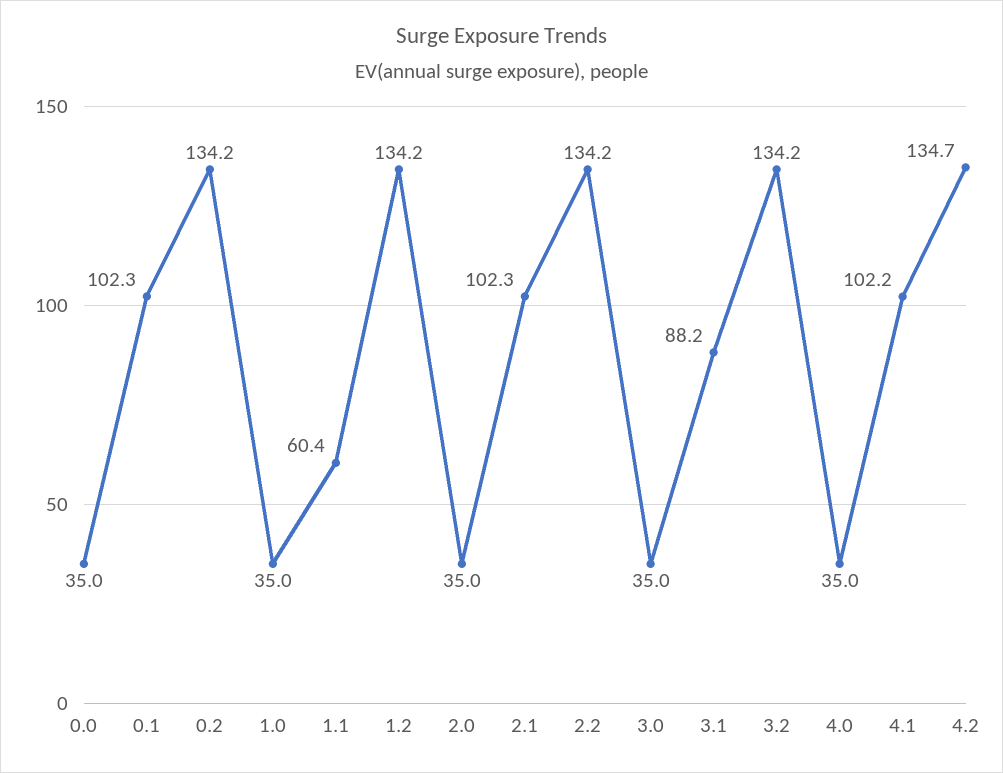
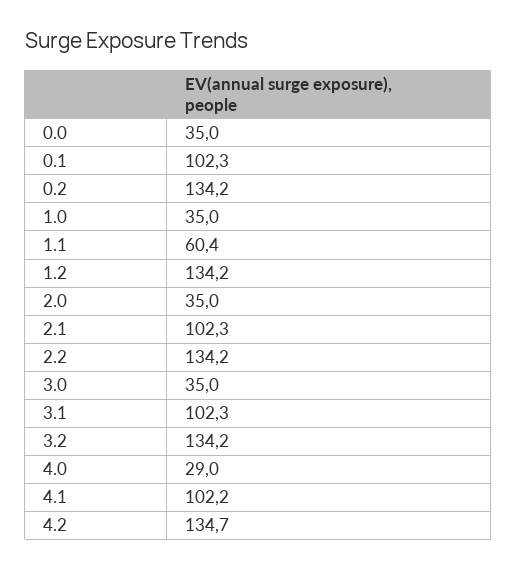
3.1: 88.2 -> 102.3
4.0: 35 -> 29

